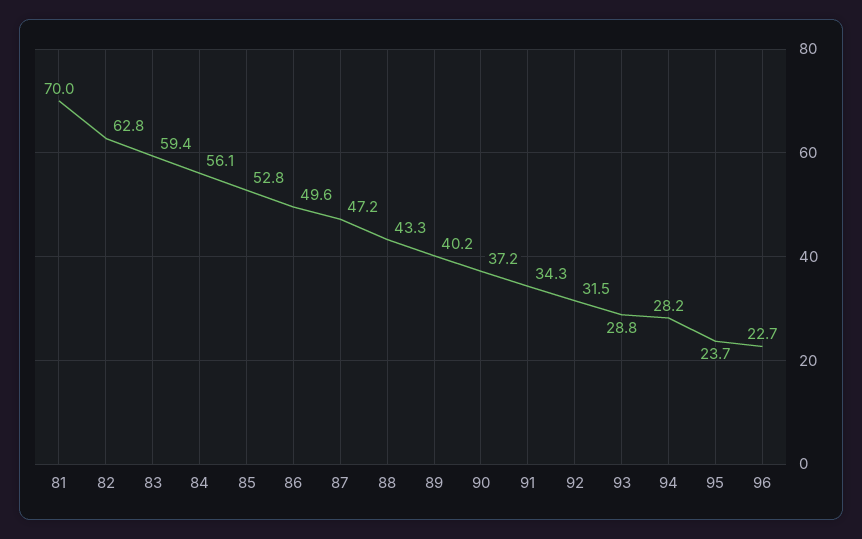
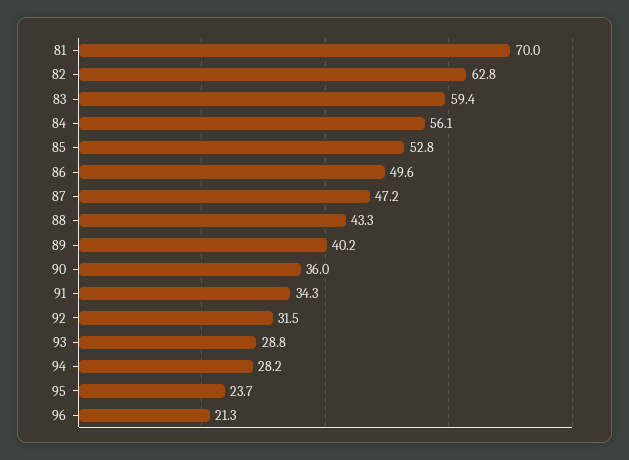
90: 37.2 -> 36
96: 22.7 -> 21.3

